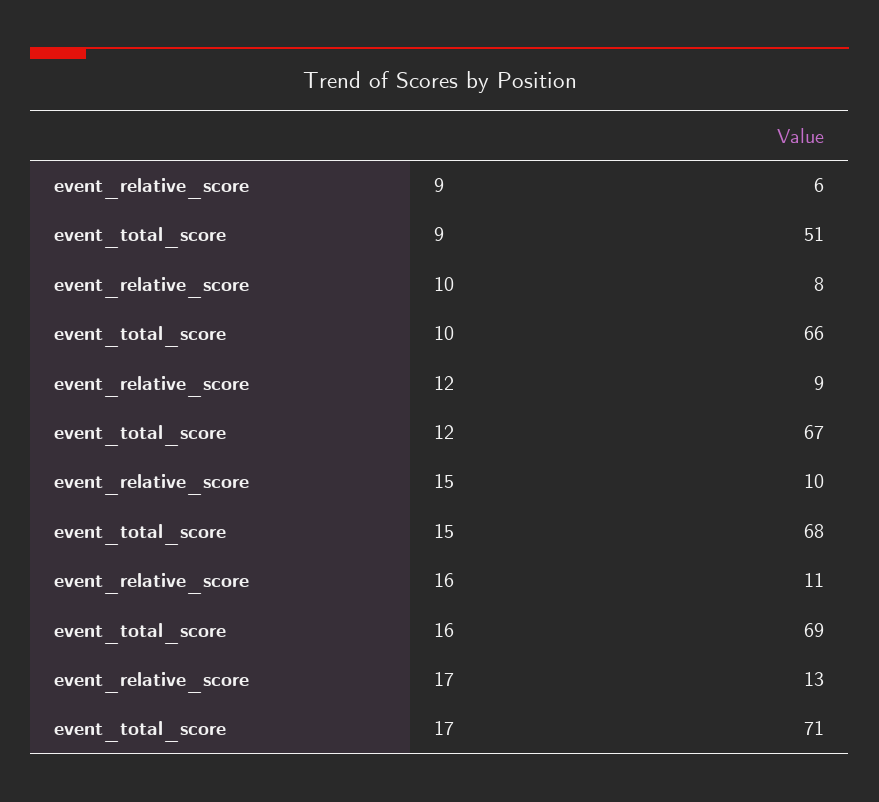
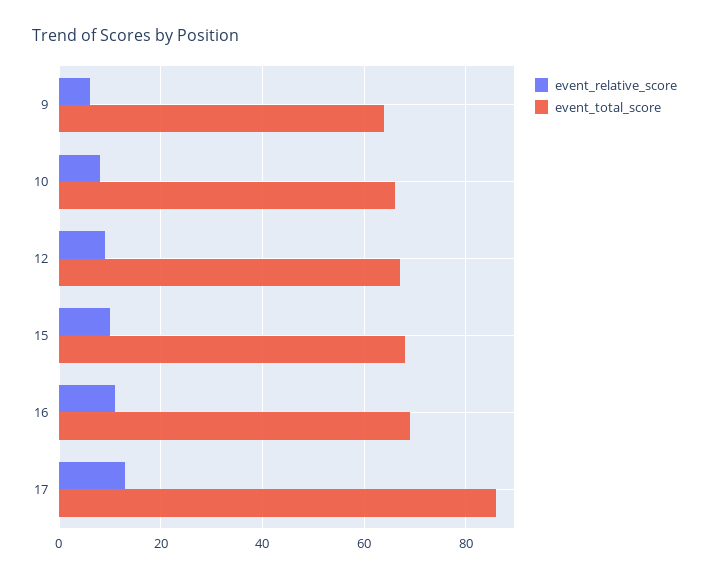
event_total_score, 9: 51 -> 65
event_total_score, 17: 71 -> 85

